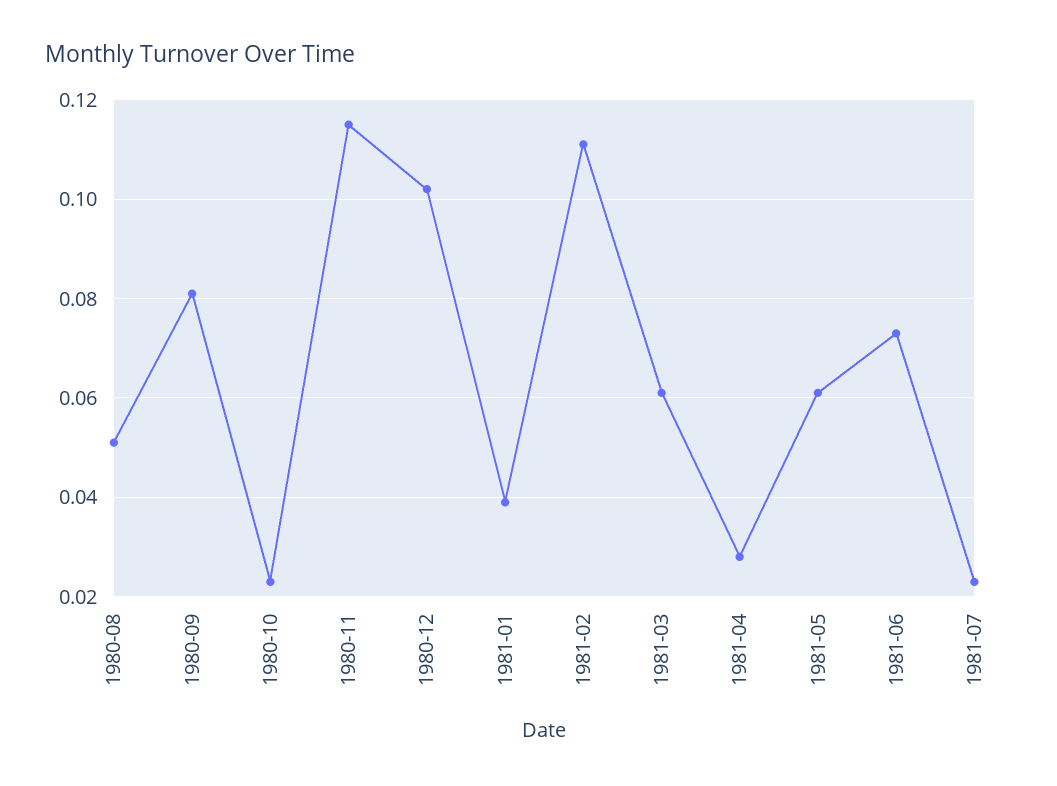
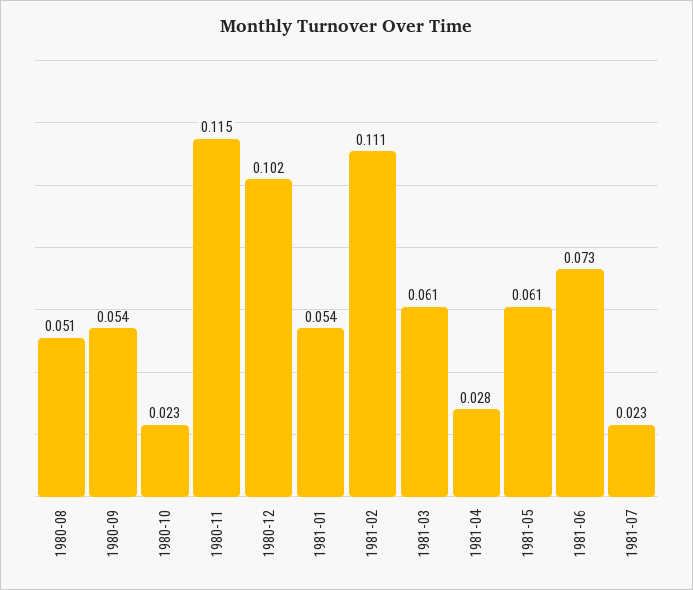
1980-09: 0.08 -> 0.054
1981-01: 0.04 -> 0.054

